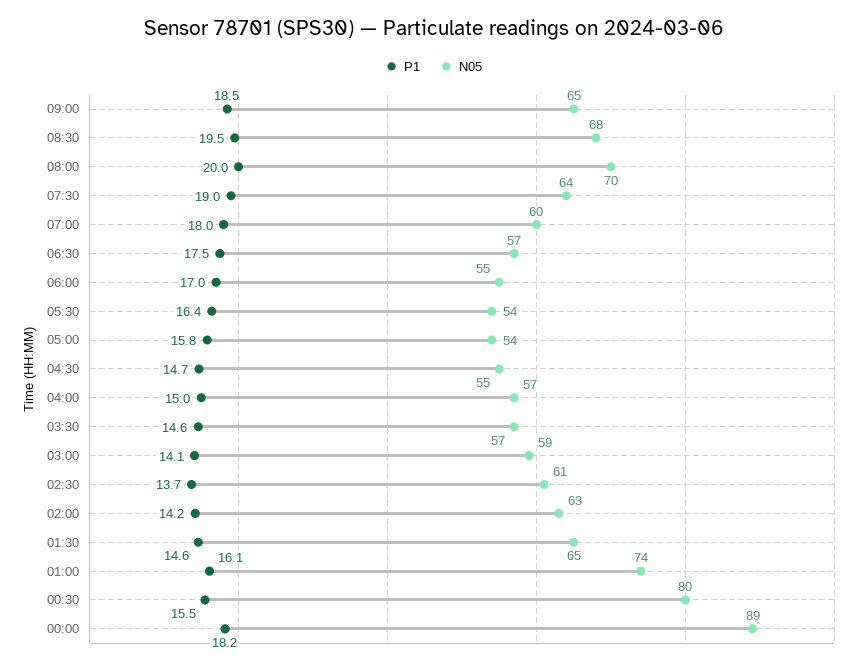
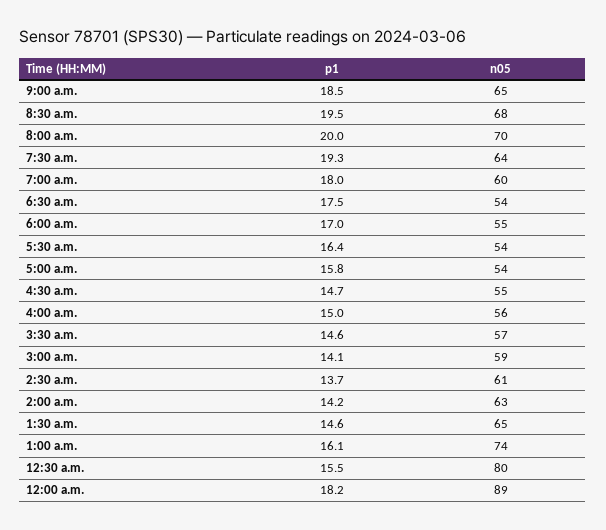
P1, 07:30: 19 -> 19.3
N05, 06:30: 57 -> 54
N05, 04:00: 57 -> 56

